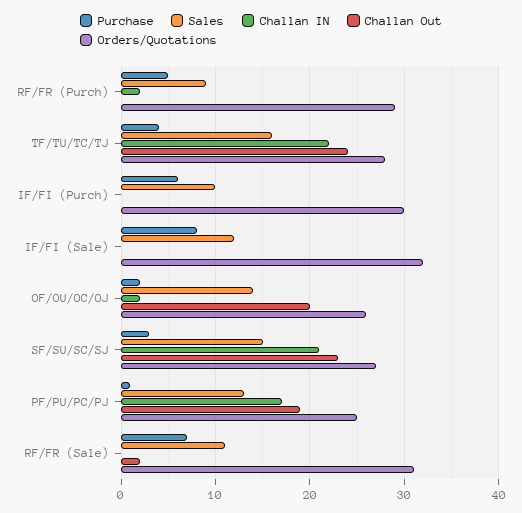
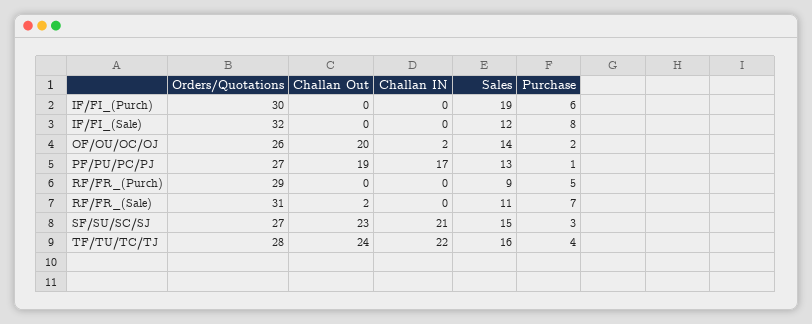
Challan IN, RF/FR (Purch): 2 -> 0
Sales, IF/FI (Purch): 10 -> 19
Orders/Quotations, PF/PU/PC/PJ: 25 -> 27

